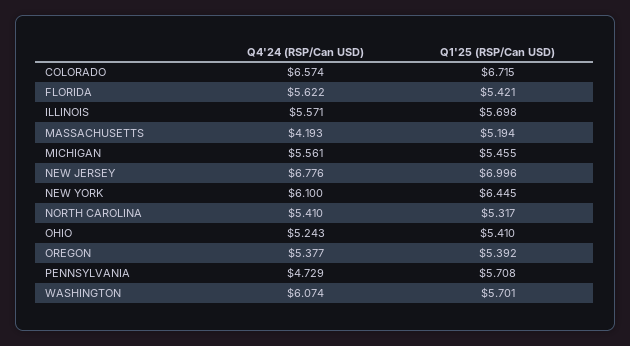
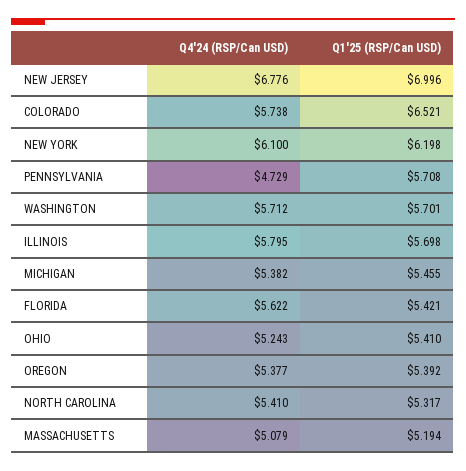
Q4'24 (RSP/Can USD), COLORADO: 6.574 -> 5.738
Q1'25 (RSP/Can USD), COLORADO: 6.715 -> 6.521
Q4'24 (RSP/Can USD), ILLINOIS: 5.571 -> 5.795
Q4'24 (RSP/Can USD), MASSACHUSETTS: 4.193 -> 5.079
Q4'24 (RSP/Can USD), MICHIGAN: 5.561 -> 5.382
Q1'25 (RSP/Can USD), NEW YORK: 6.445 -> 6.198
Q4'24 (RSP/Can USD), WASHINGTON: 6.074 -> 5.712

